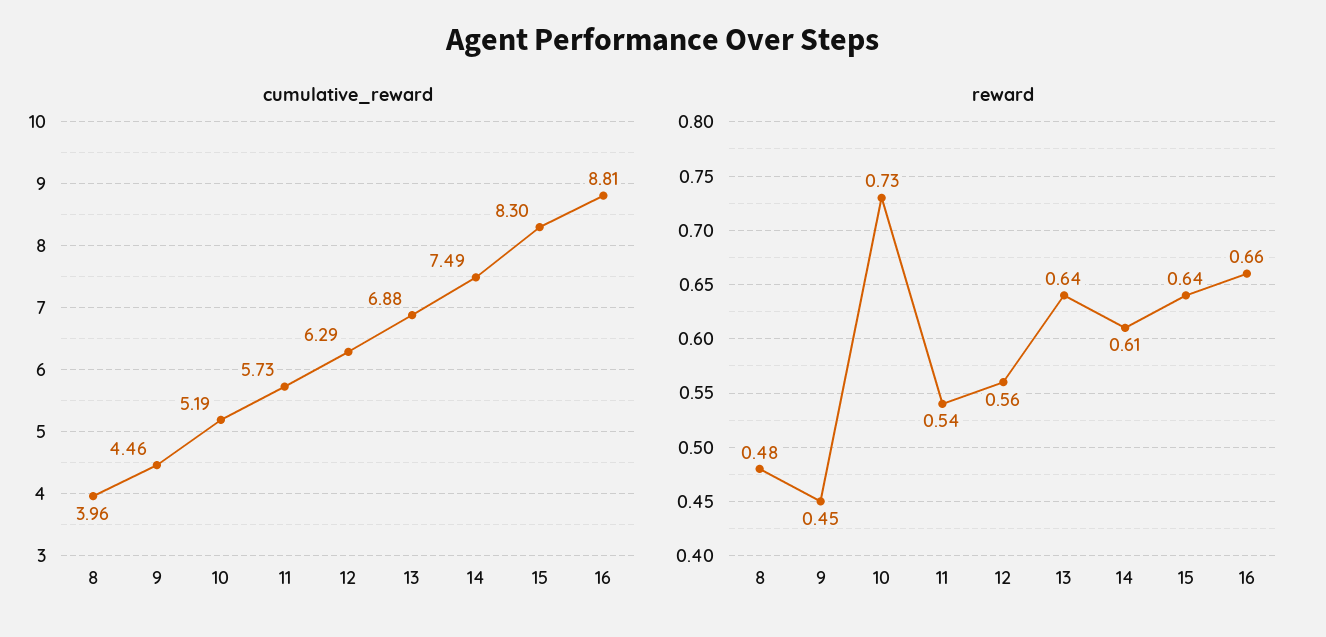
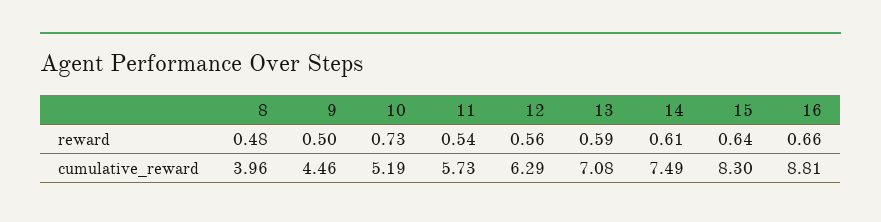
cumulative_reward, 13: 6.88 -> 7.08
reward, 9: 0.45 -> 0.5
reward, 13: 0.64 -> 0.59

